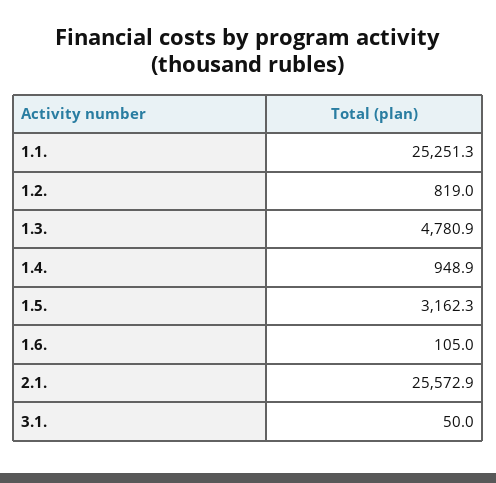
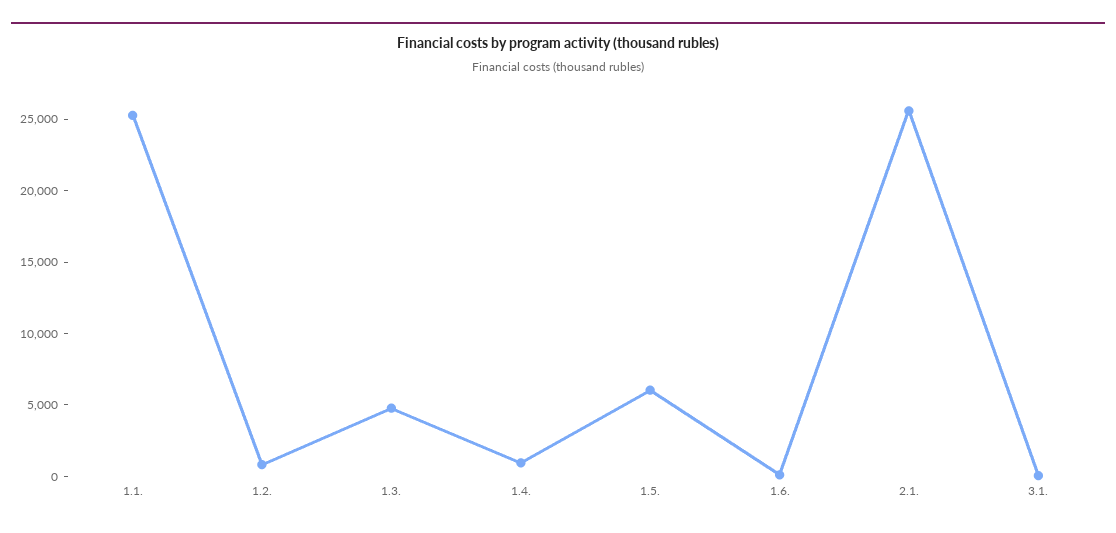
1.5.: 3162.3 -> 6000

